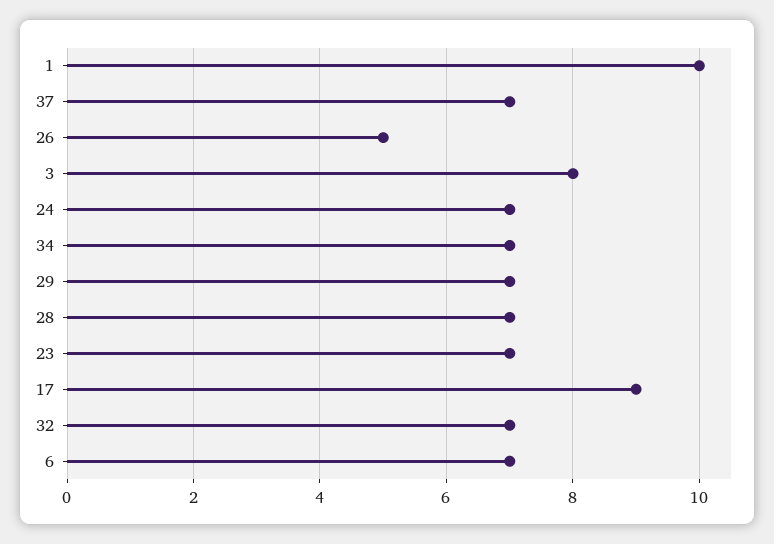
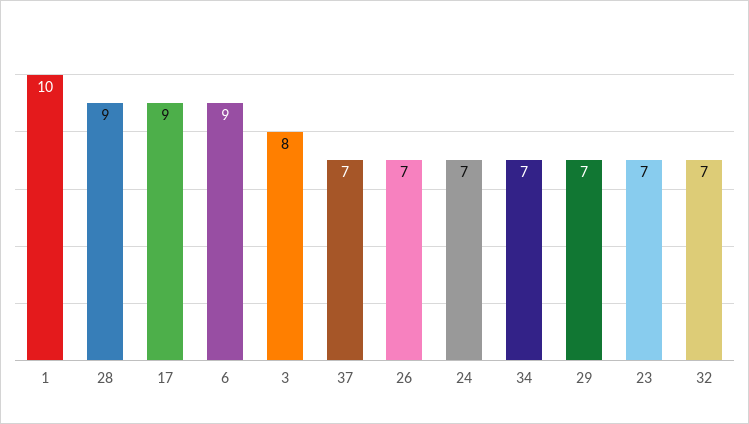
26: 5 -> 7
28: 7 -> 9
6: 7 -> 9

